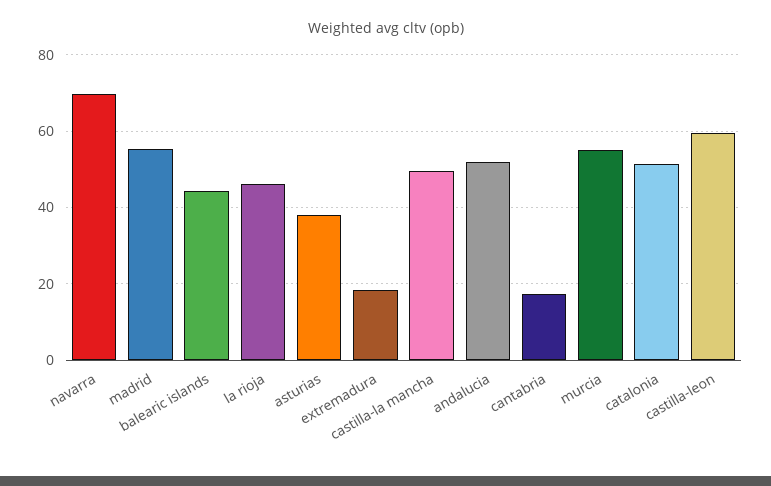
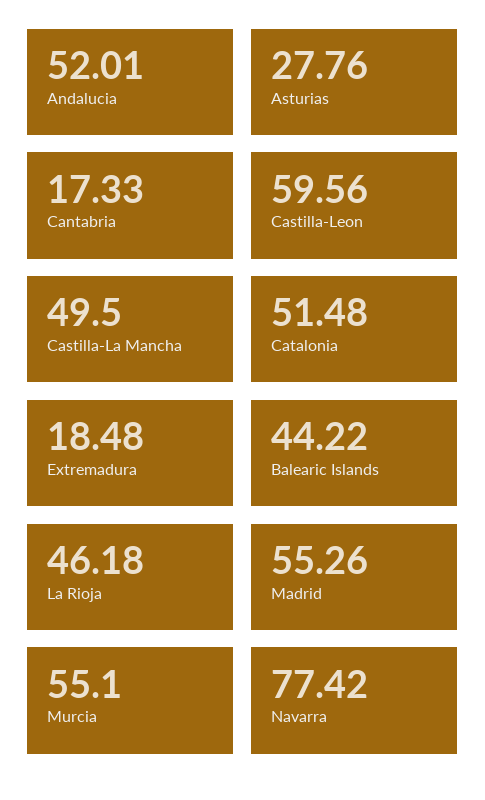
navarra: 70 -> 77.42
asturias: 38 -> 27.76

